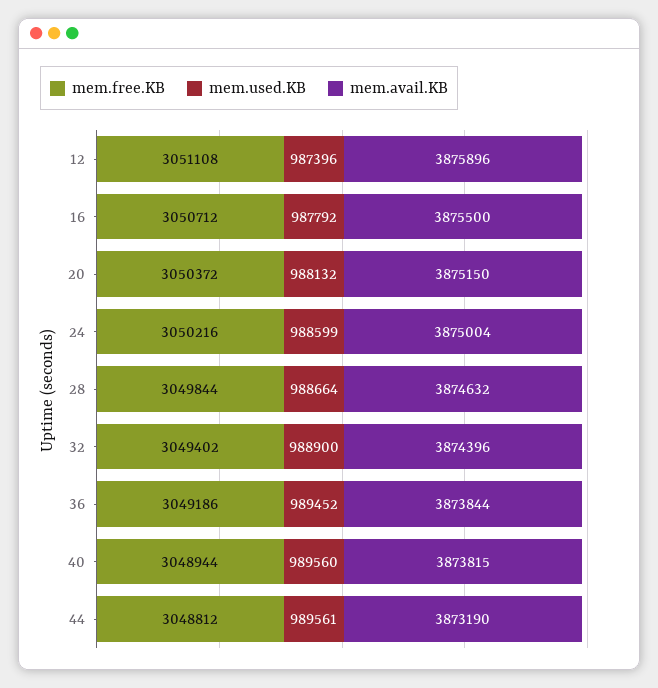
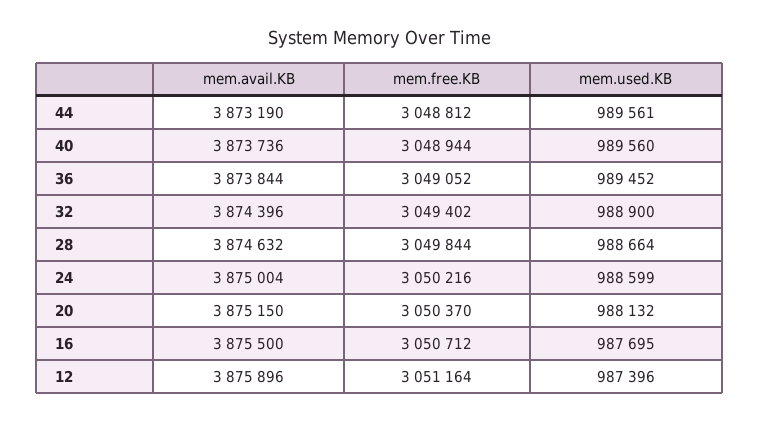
mem.free.KB, 12: 3051108 -> 3051164
mem.used.KB, 16: 987792 -> 987695
mem.free.KB, 20: 3050372 -> 3050370
mem.free.KB, 36: 3049186 -> 3049052
mem.avail.KB, 40: 3873815 -> 3873736

